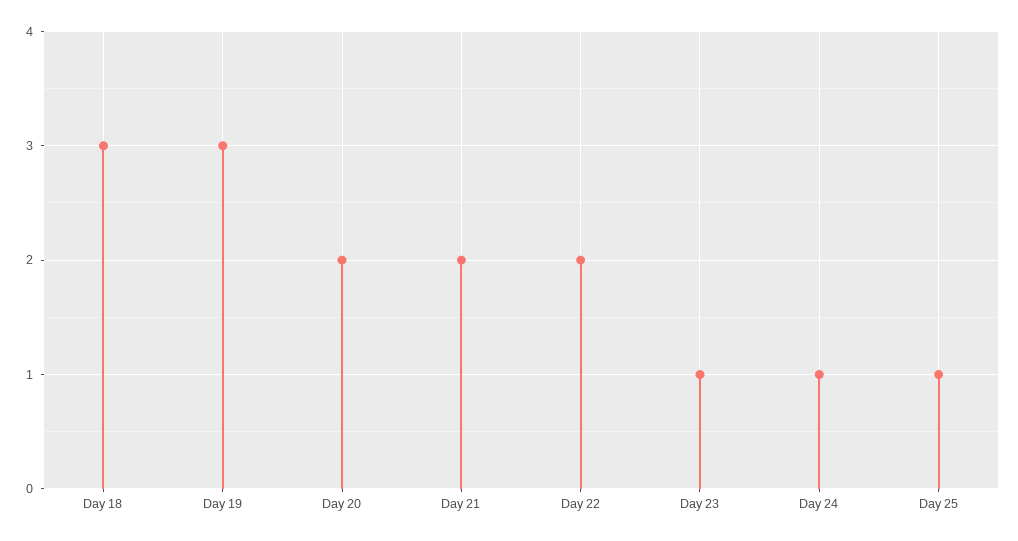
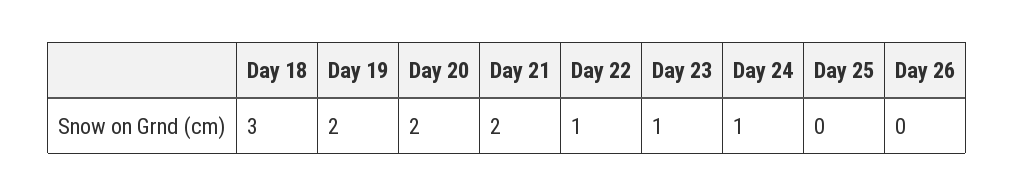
Day 19: 3 -> 2
Day 22: 2 -> 1
Day 25: 1 -> 0
Day 26: none -> 0

